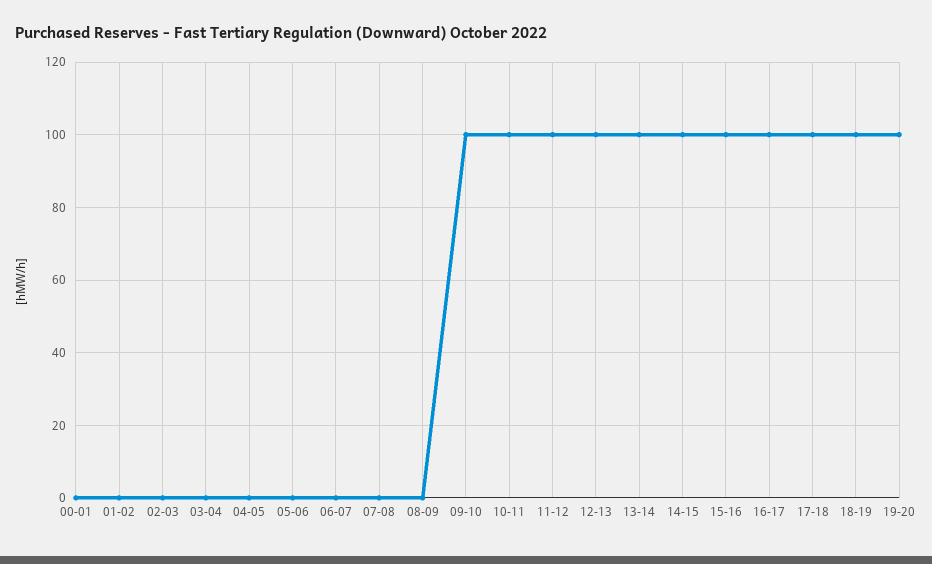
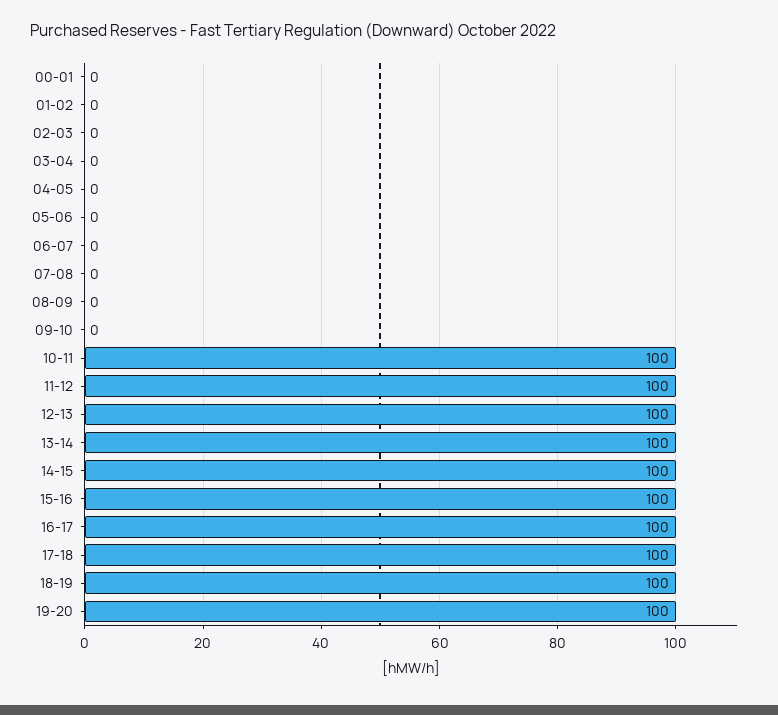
09-10: 100 -> 0

